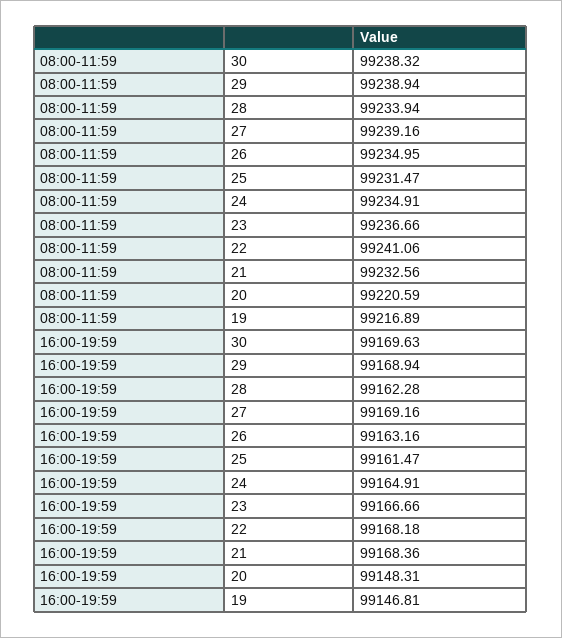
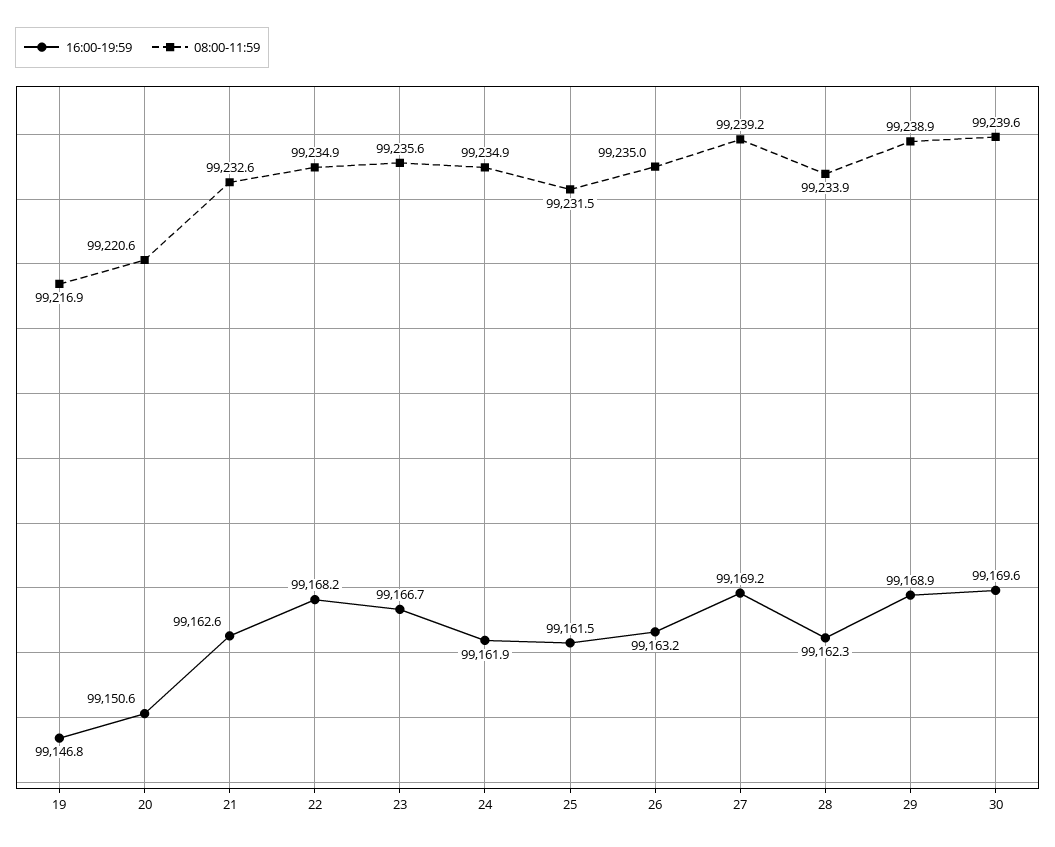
08:00-11:59, 30: 99238.32 -> 99239.6
08:00-11:59, 23: 99236.66 -> 99235.6
08:00-11:59, 22: 99241.06 -> 99234.9
16:00-19:59, 24: 99164.91 -> 99161.9
16:00-19:59, 21: 99168.36 -> 99162.6
16:00-19:59, 20: 99148.31 -> 99150.6

